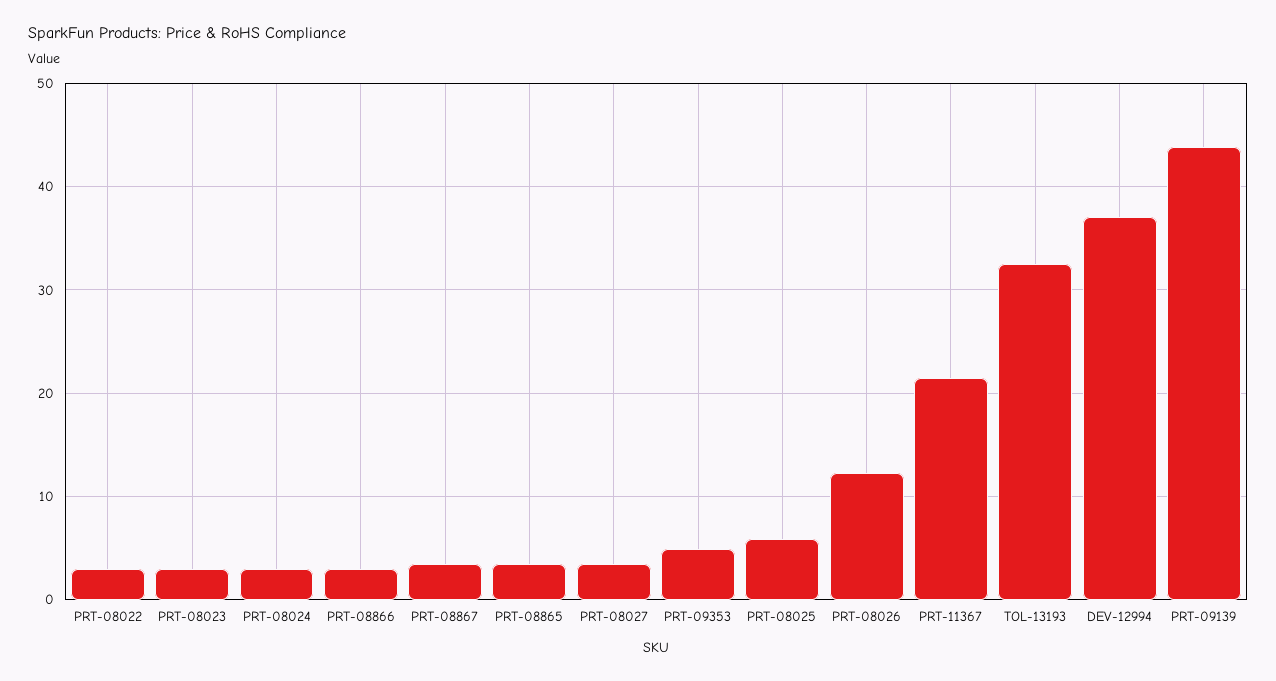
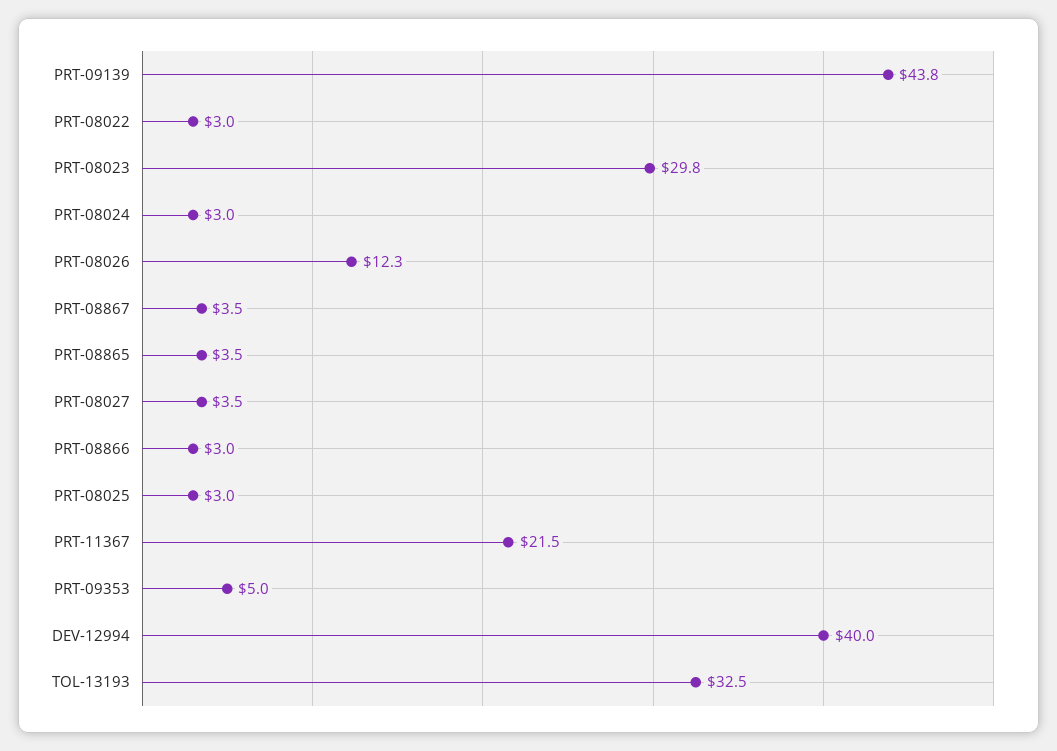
PRT-08023: 3 -> 29.8
PRT-08025: 6 -> 3
DEV-12994: 37 -> 40

